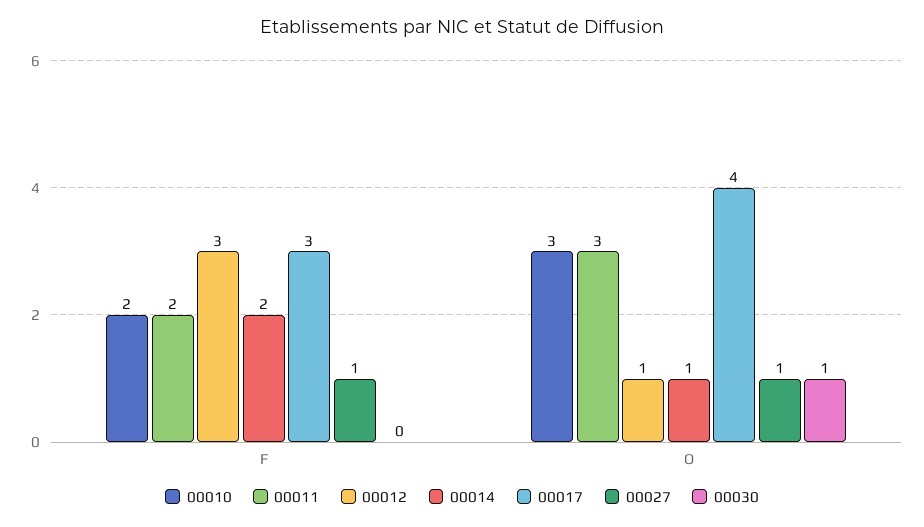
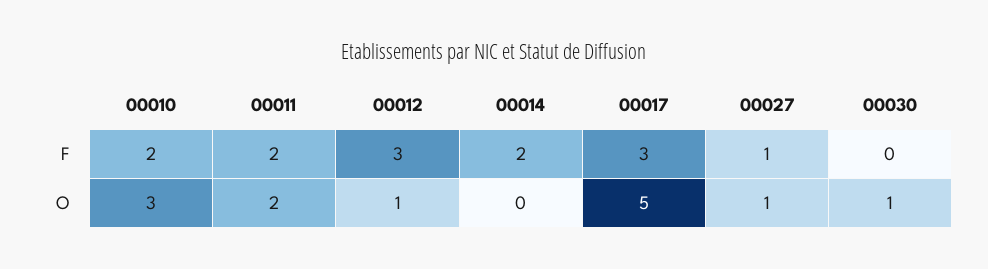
00011, O: 3 -> 2
00014, O: 1 -> 0
00017, O: 4 -> 5

